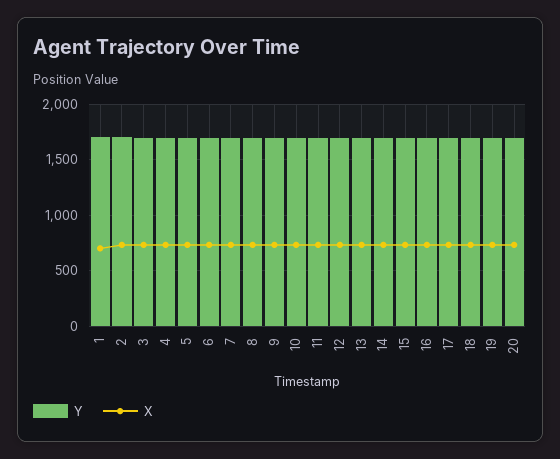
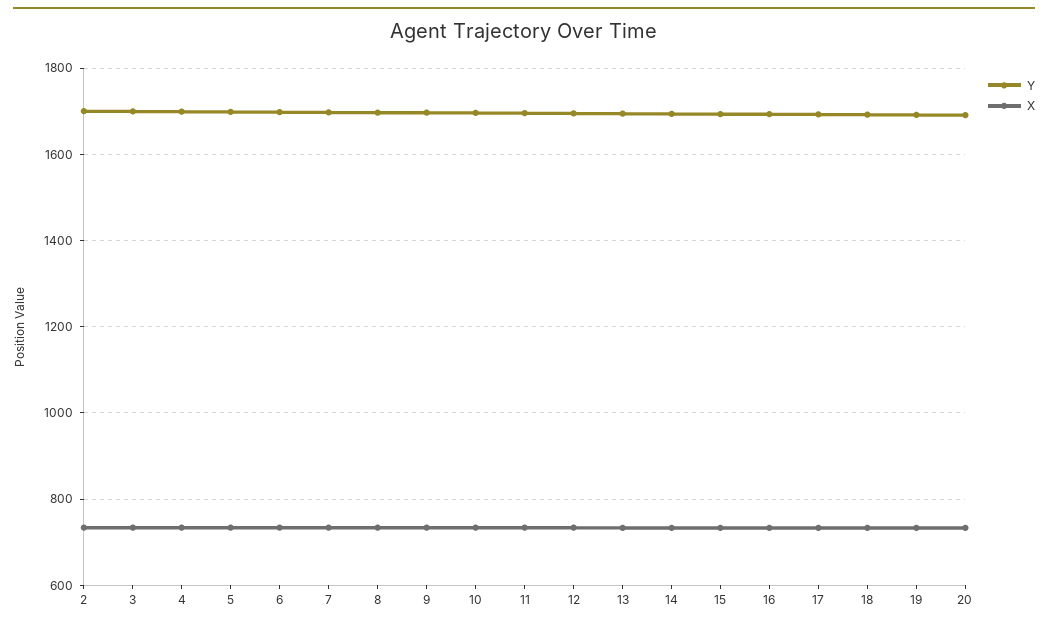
Y, 1: 1700 -> none
X, 1: 700 -> none

